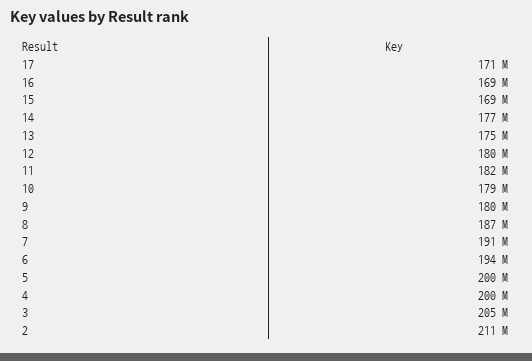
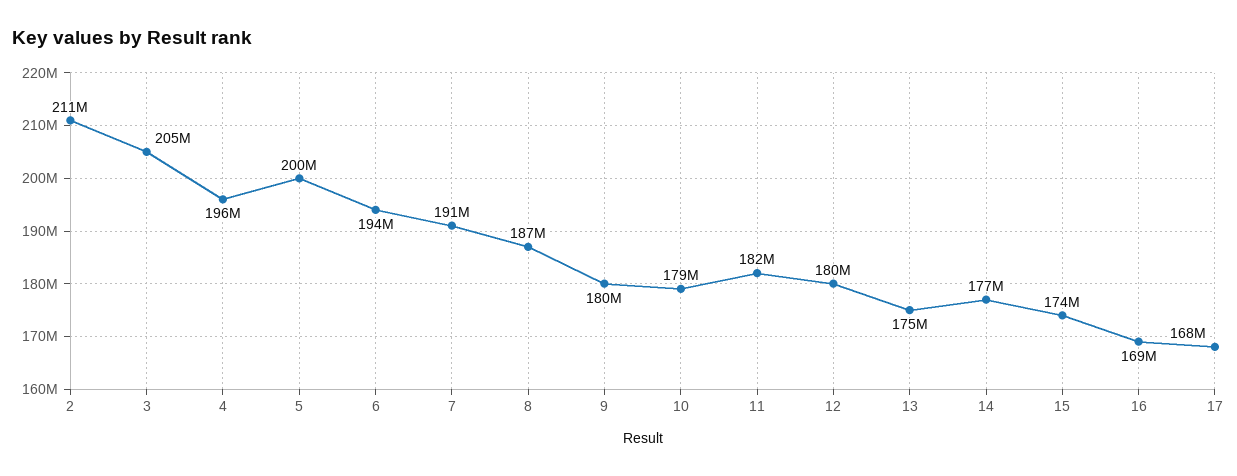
17: 171000000 -> 168000000
15: 169000000 -> 174000000
4: 200000000 -> 196000000

